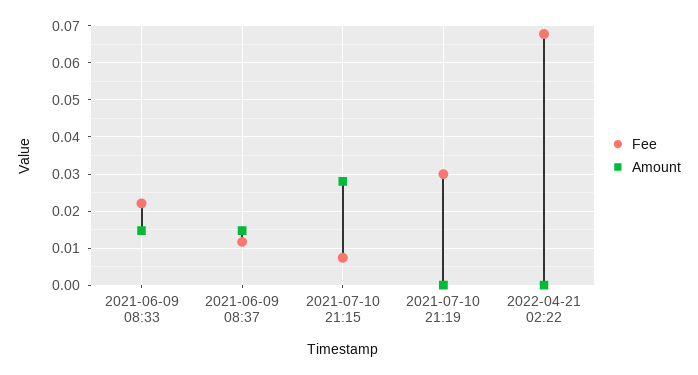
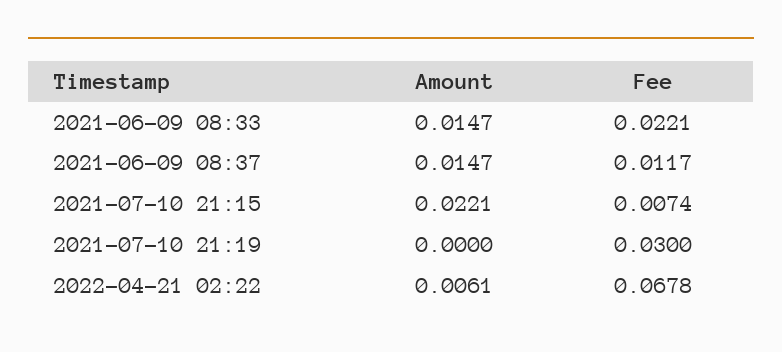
Amount, 2021-07-10 21:15: 0.028 -> 0.0221
Amount, 2022-04-21 02:22: 0 -> 0.0061

